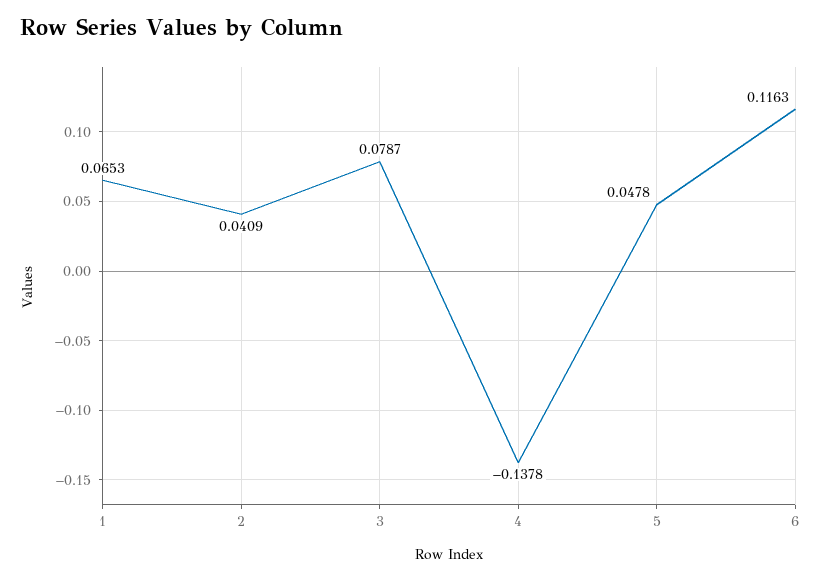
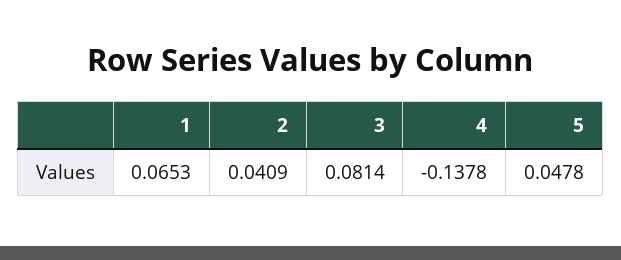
3: 0.0787 -> 0.0814
6: 0.1163 -> none

